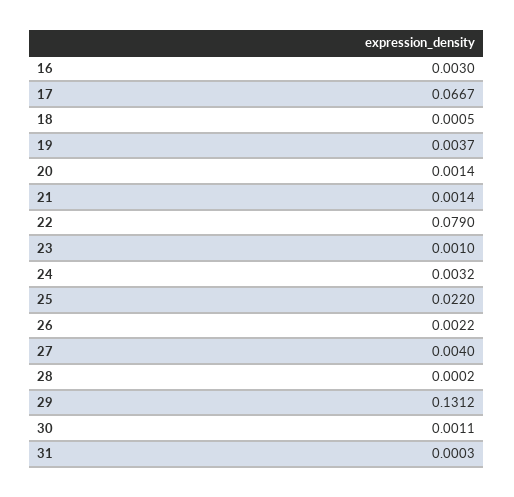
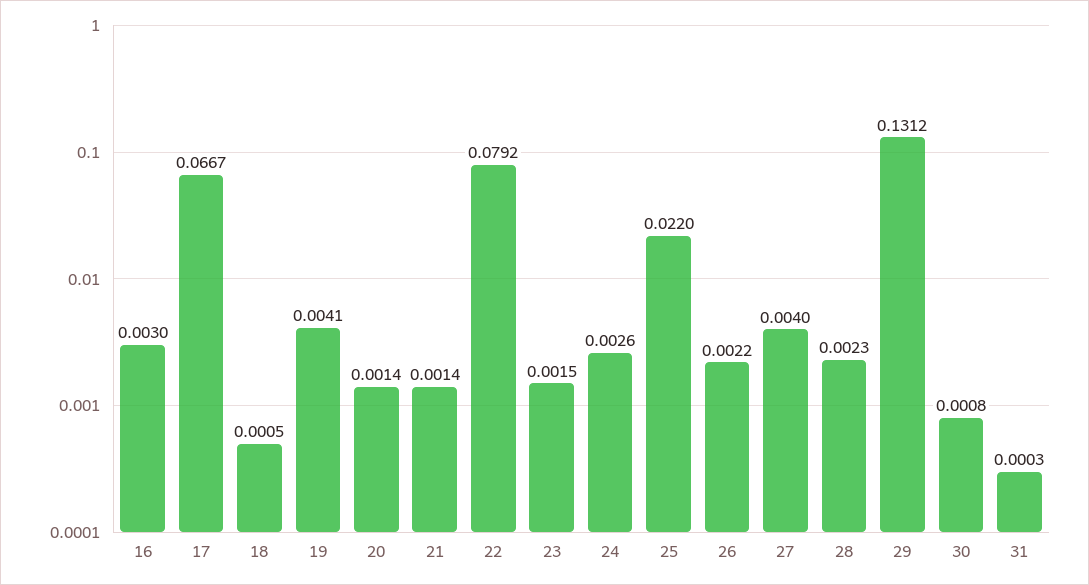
19: 0.0037 -> 0.0041
22: 0.079 -> 0.0792
23: 0.001 -> 0.0015
24: 0.0032 -> 0.0026
28: 0.0002 -> 0.0023
30: 0.0011 -> 0.0008

